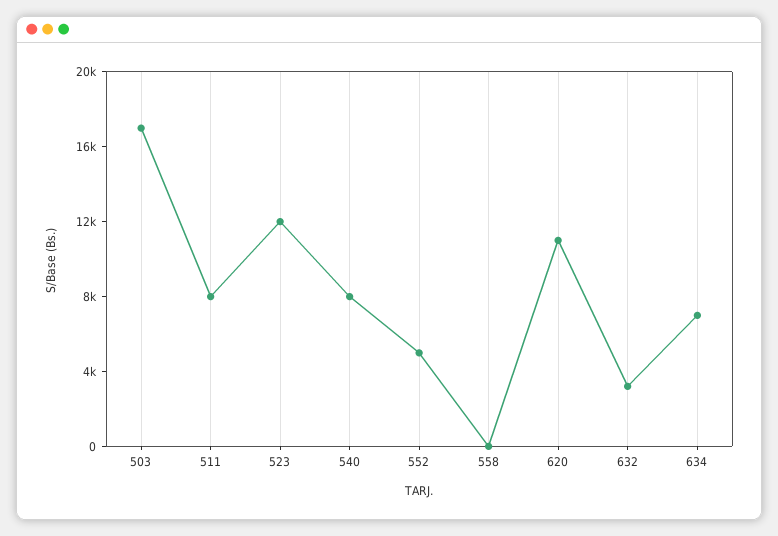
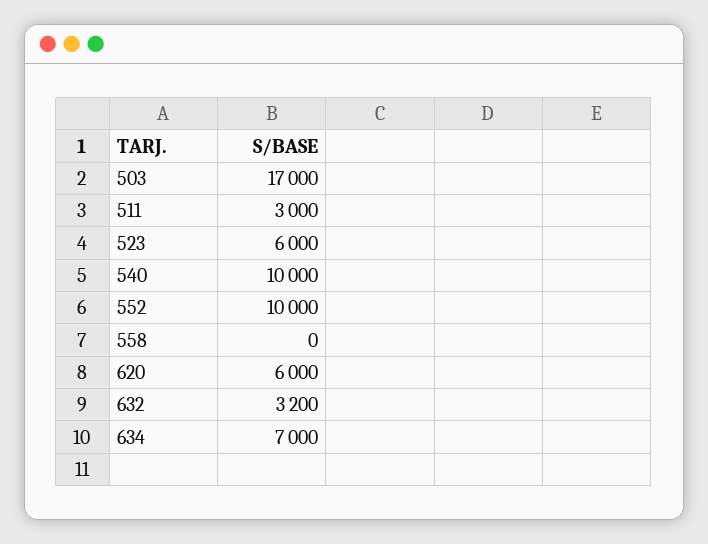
511: 8000 -> 3000
523: 12000 -> 6000
540: 8000 -> 10000
552: 5000 -> 10000
620: 11000 -> 6000

